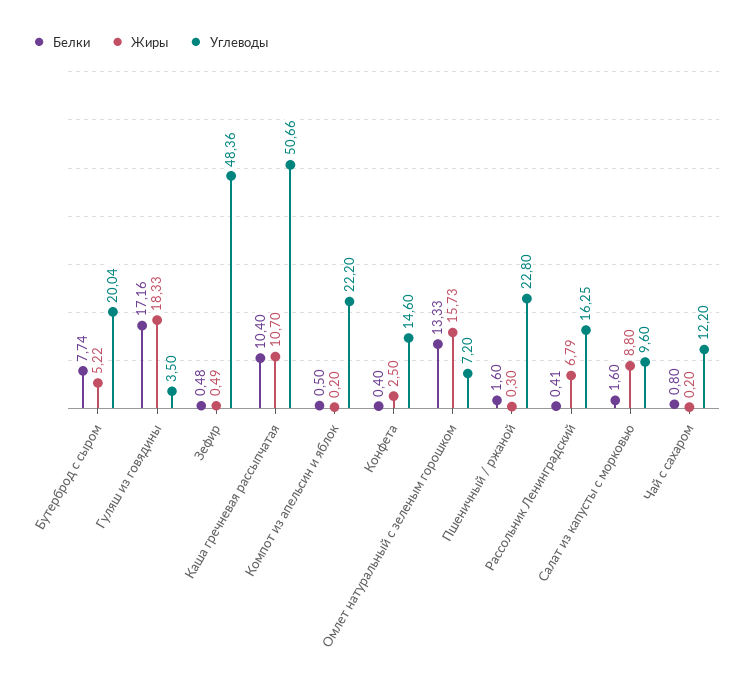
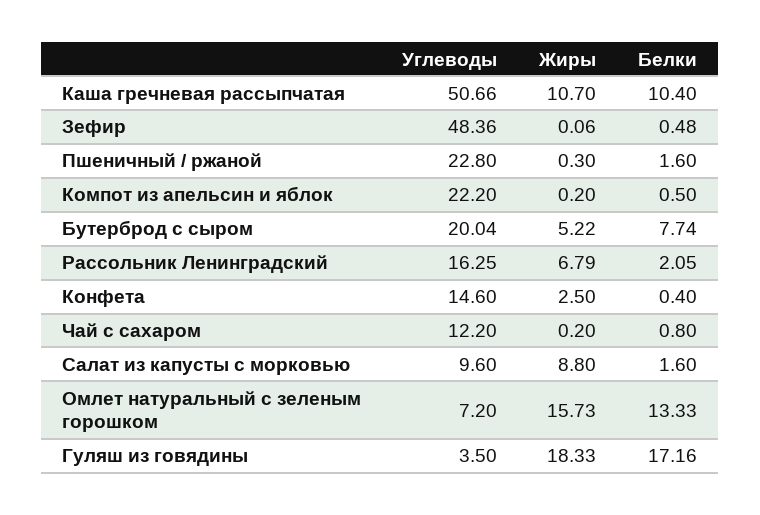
Жиры, Зефир: 0.49 -> 0.06
Белки, Рассольник Ленинградский: 0.41 -> 2.05

